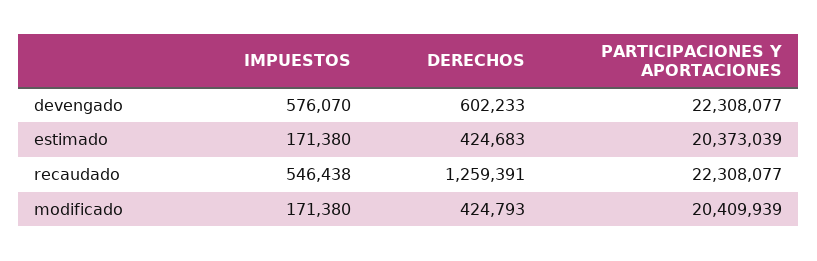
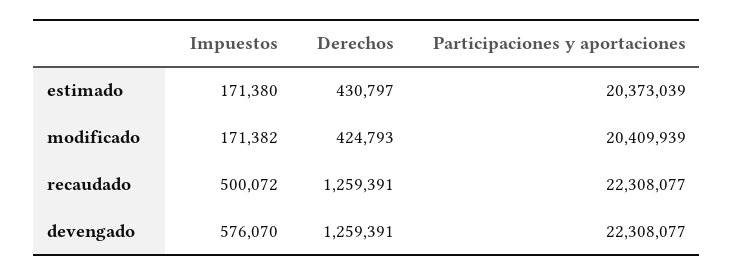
DERECHOS, devengado: 602233 -> 1259391
DERECHOS, estimado: 424683 -> 430797
IMPUESTOS, recaudado: 546438 -> 500072
IMPUESTOS, modificado: 171380 -> 171382

